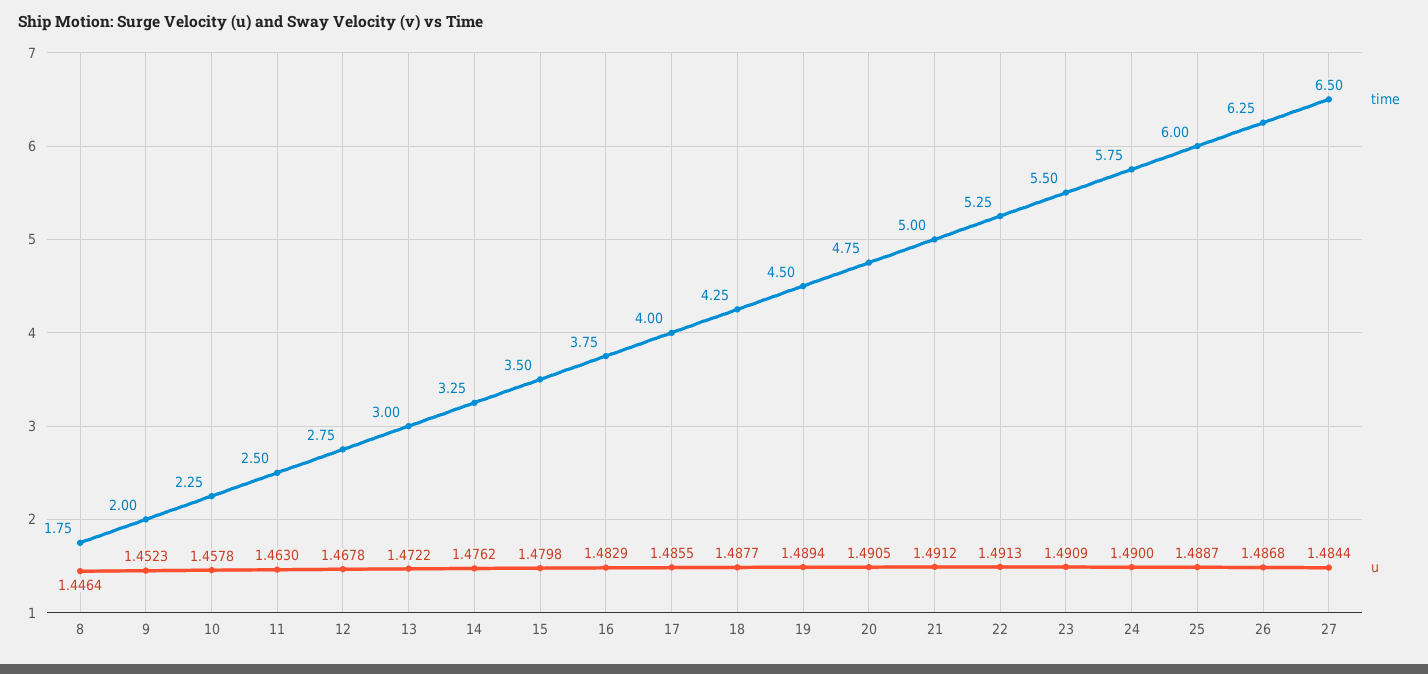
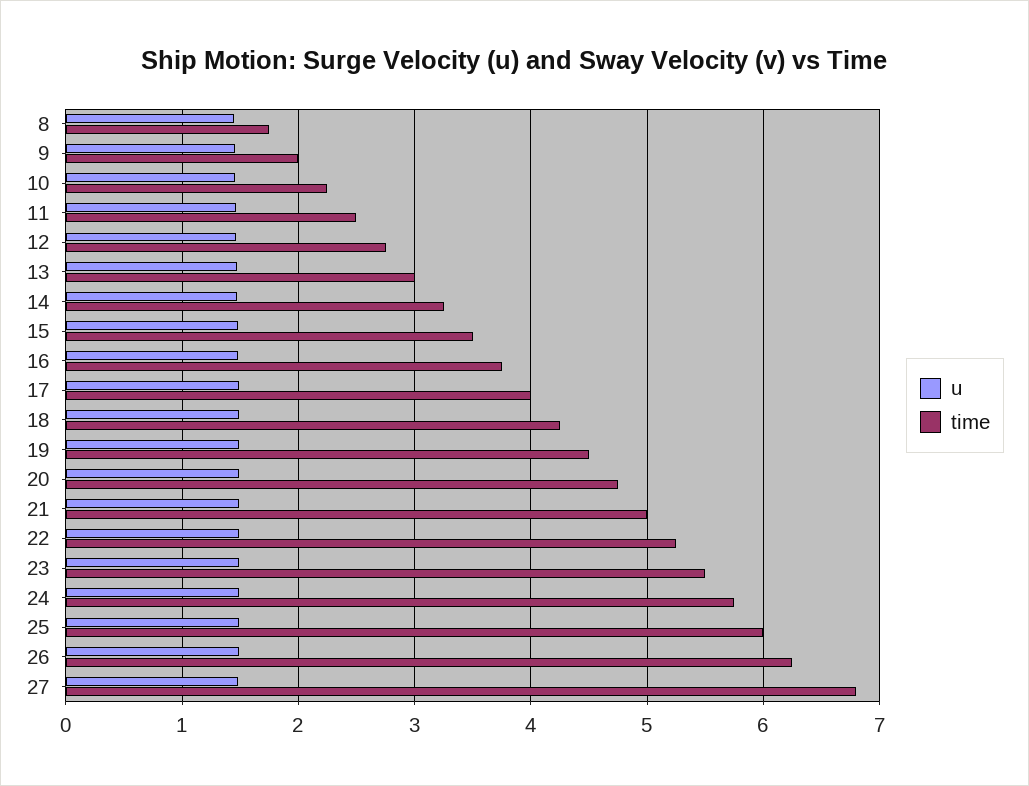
time, 27: 6.5 -> 6.8

